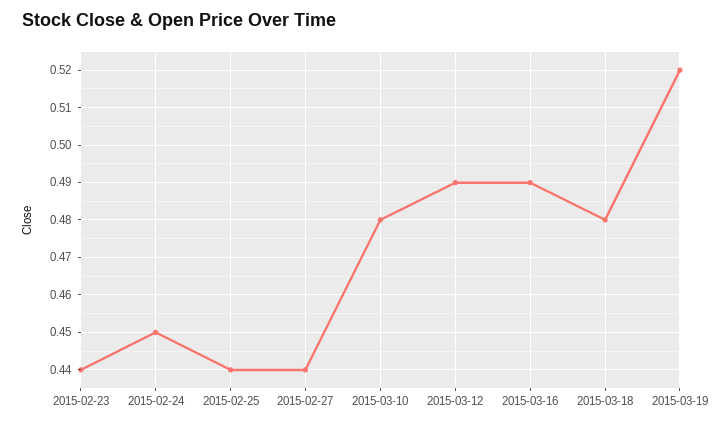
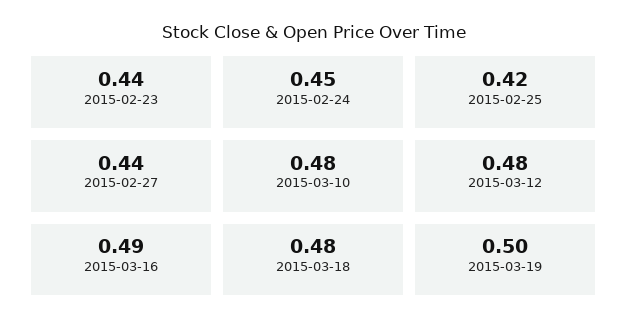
2015-02-25: 0.44 -> 0.42
2015-03-12: 0.49 -> 0.48
2015-03-19: 0.52 -> 0.5

